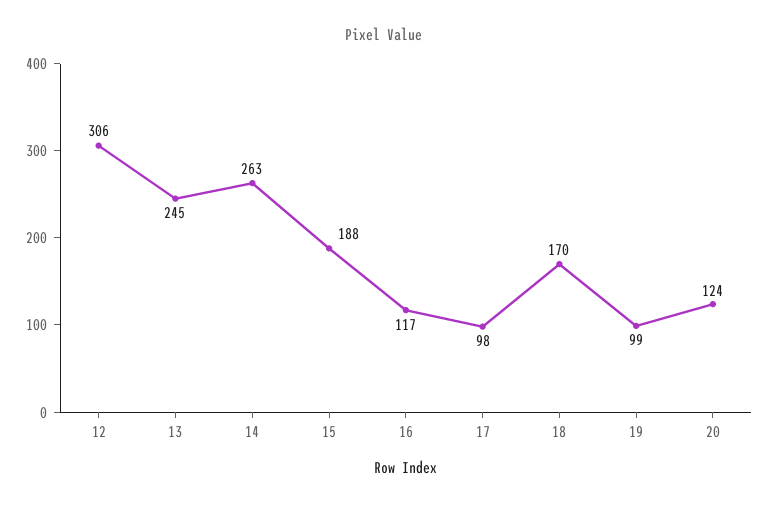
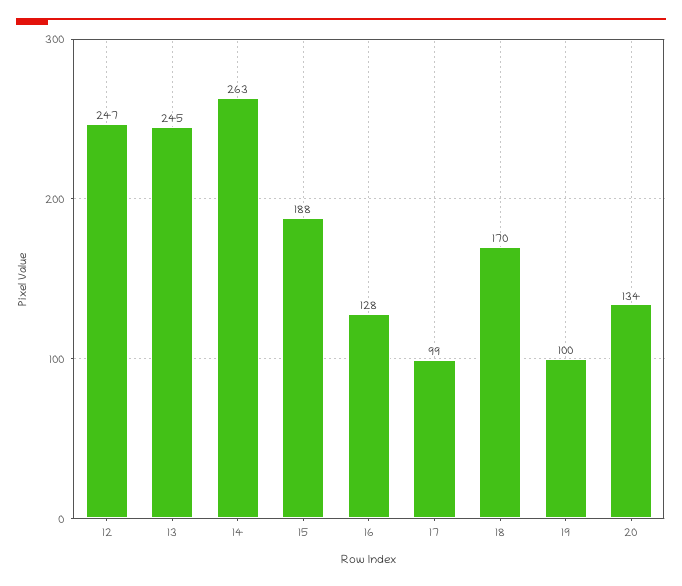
12: 306 -> 247
16: 117 -> 128
17: 98 -> 99
19: 99 -> 100
20: 124 -> 134

